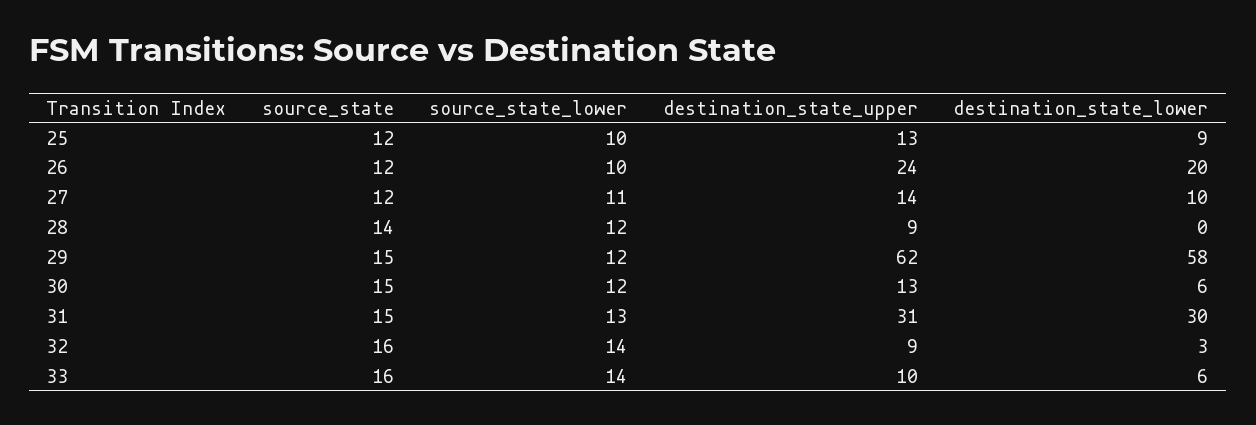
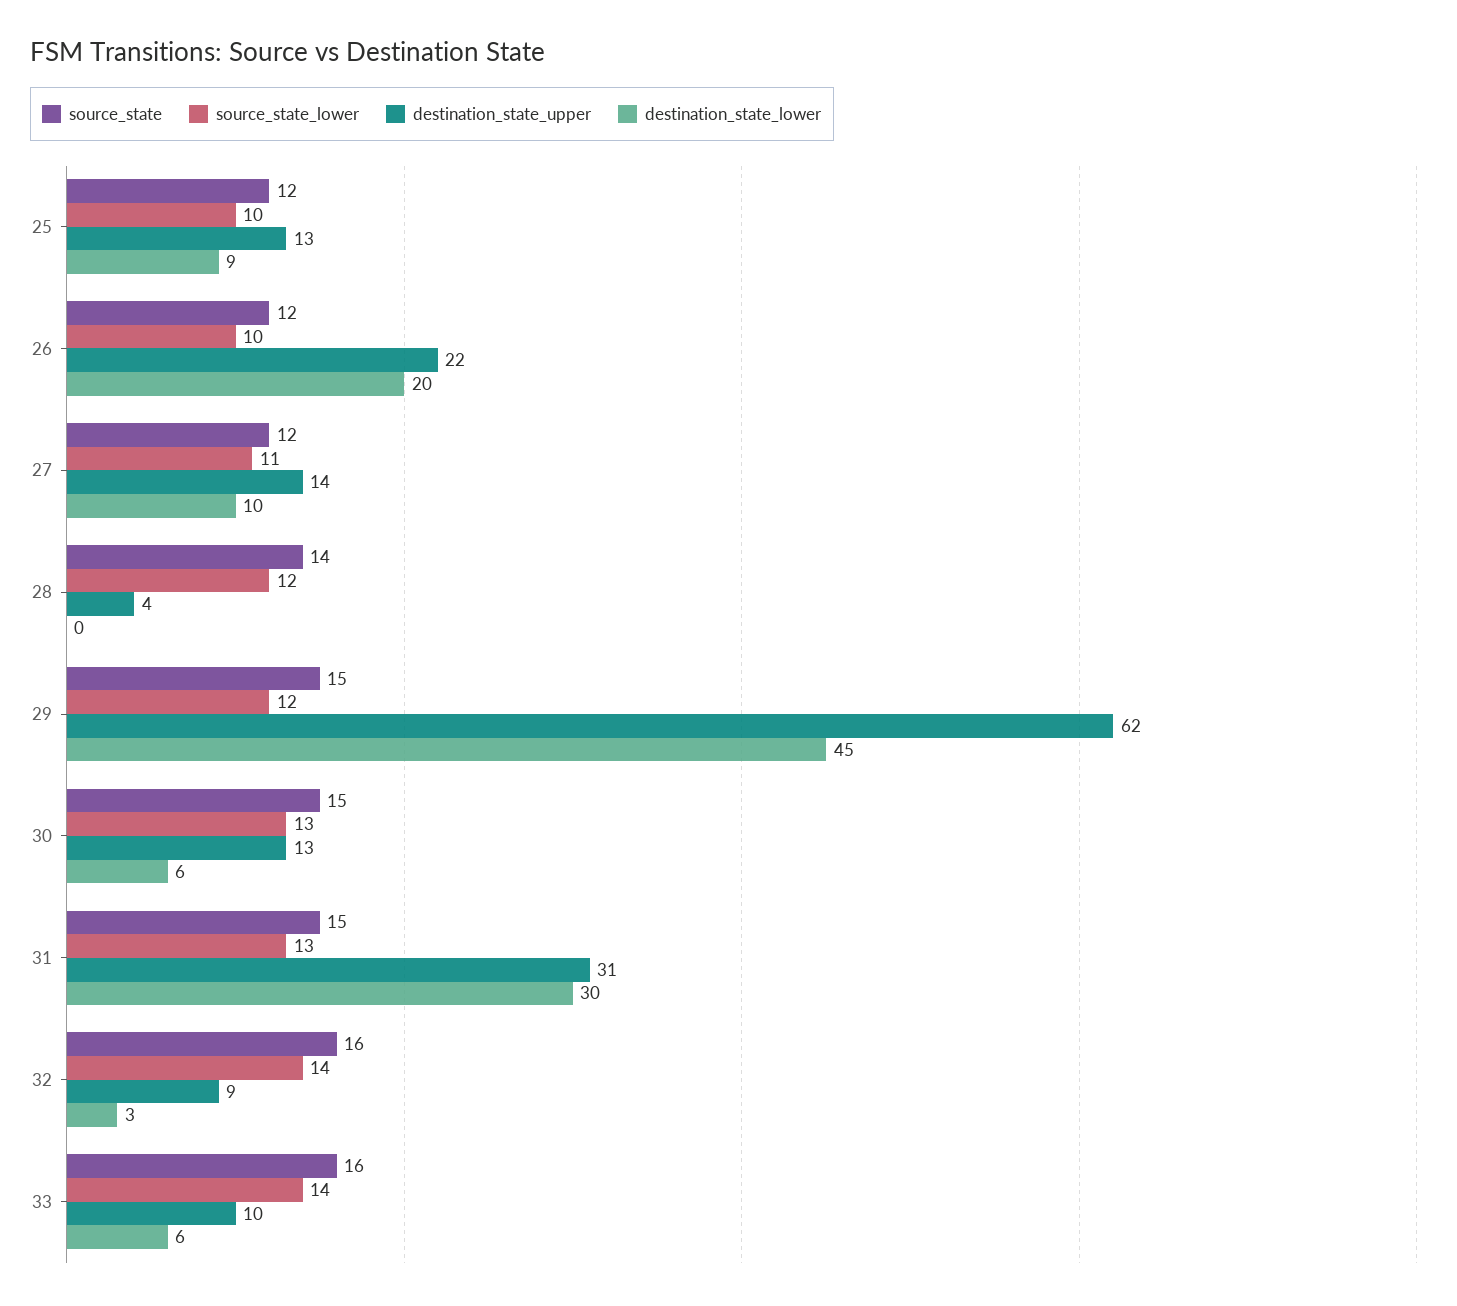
destination_state_upper, 26: 24 -> 22
destination_state_upper, 28: 9 -> 4
destination_state_lower, 29: 58 -> 45
source_state_lower, 30: 12 -> 13

